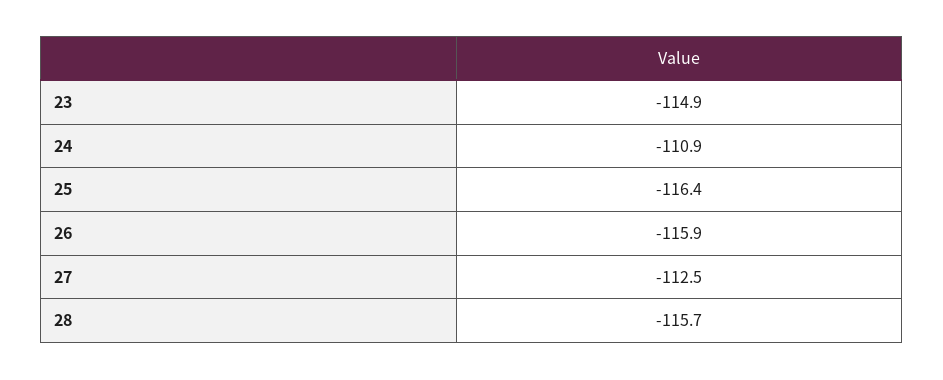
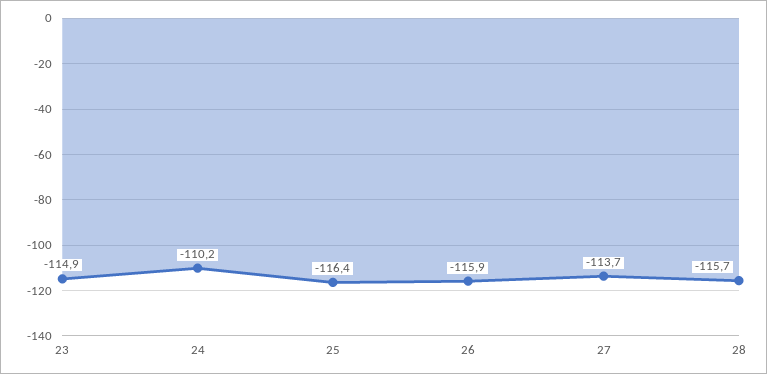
24: -110.9 -> -110.2
27: -112.5 -> -113.7

